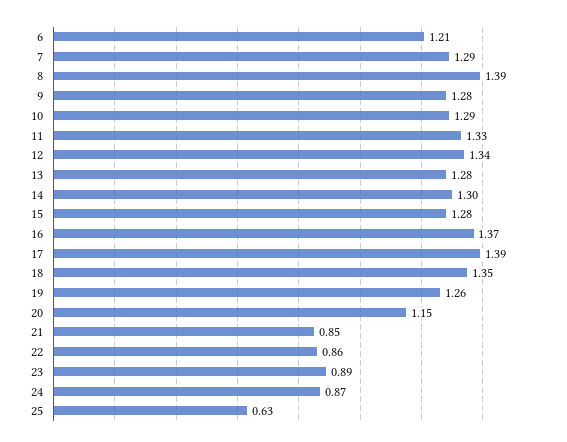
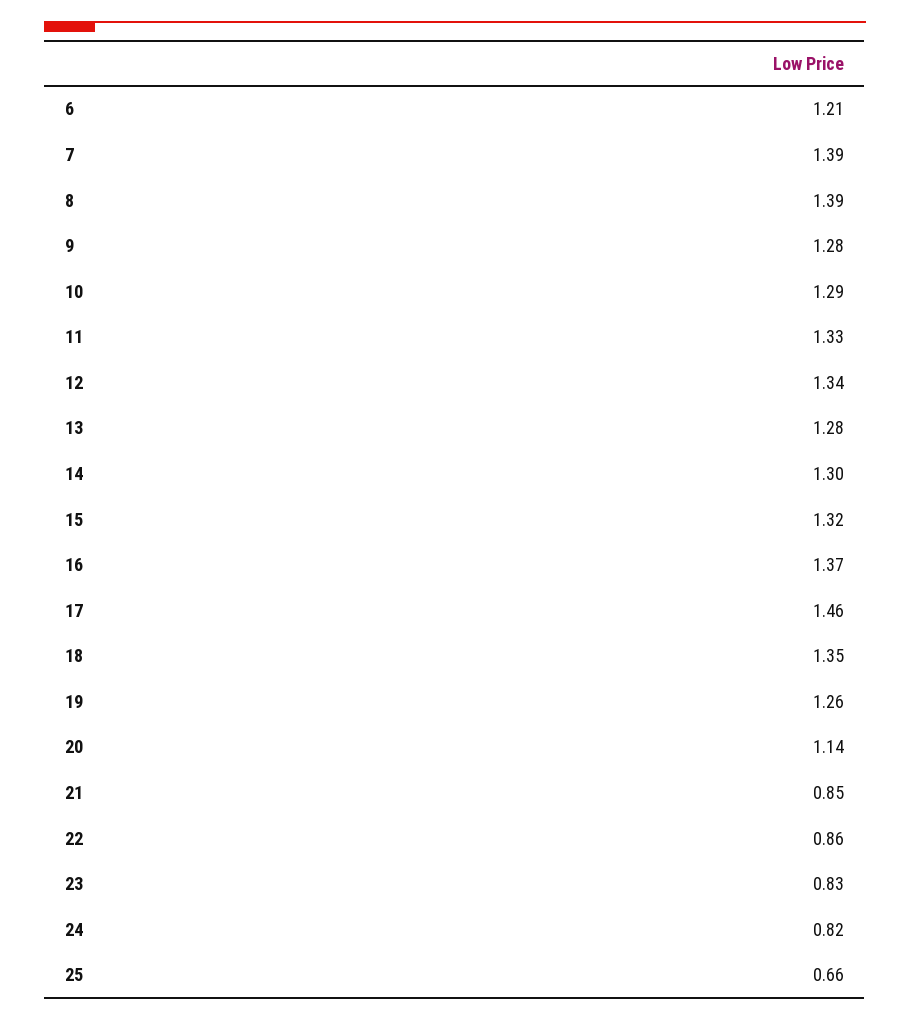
7: 1.29 -> 1.39
15: 1.28 -> 1.32
17: 1.39 -> 1.46
20: 1.15 -> 1.14
23: 0.89 -> 0.83
24: 0.87 -> 0.82
25: 0.63 -> 0.66

